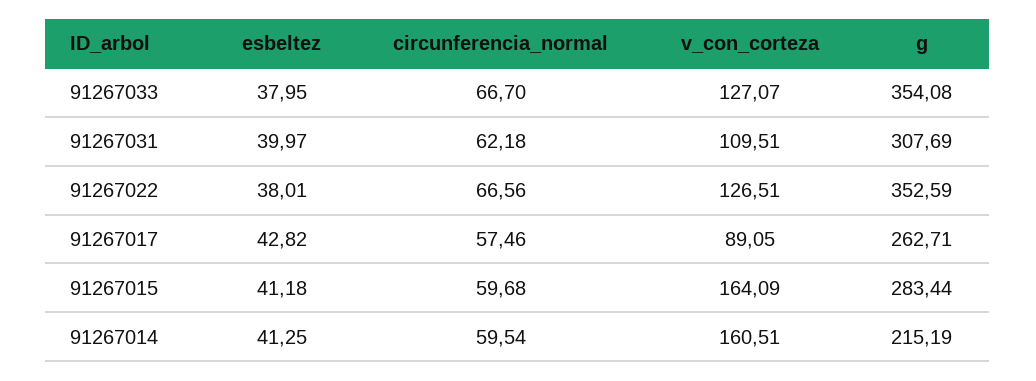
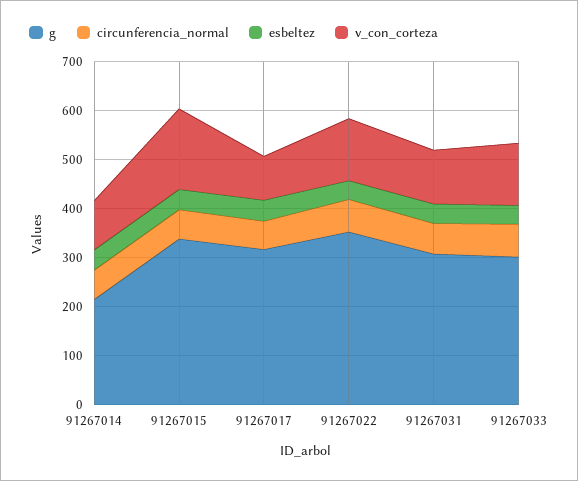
g, 91267033: 354.08 -> 300
g, 91267017: 262.71 -> 320
g, 91267015: 283.44 -> 340
v_con_corteza, 91267014: 160.51 -> 100

